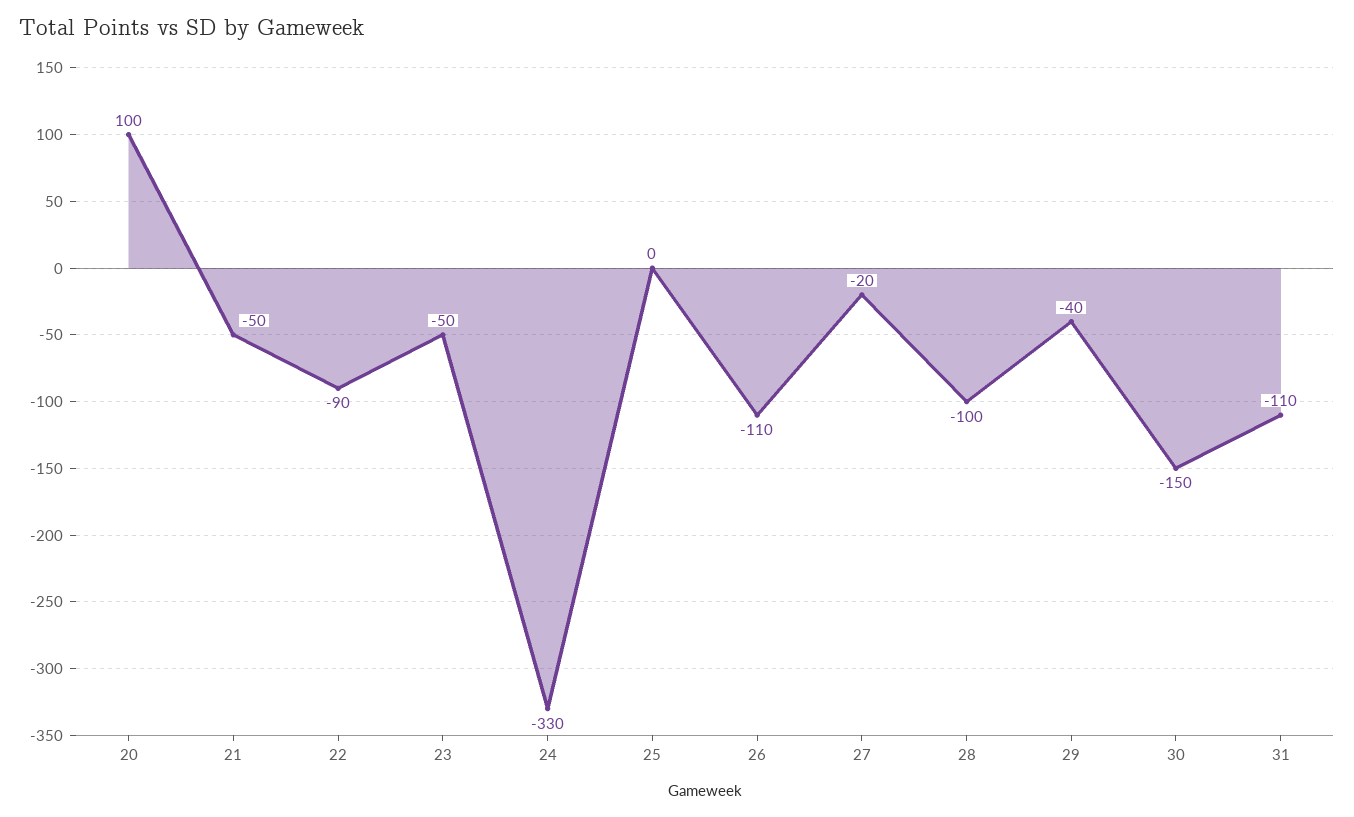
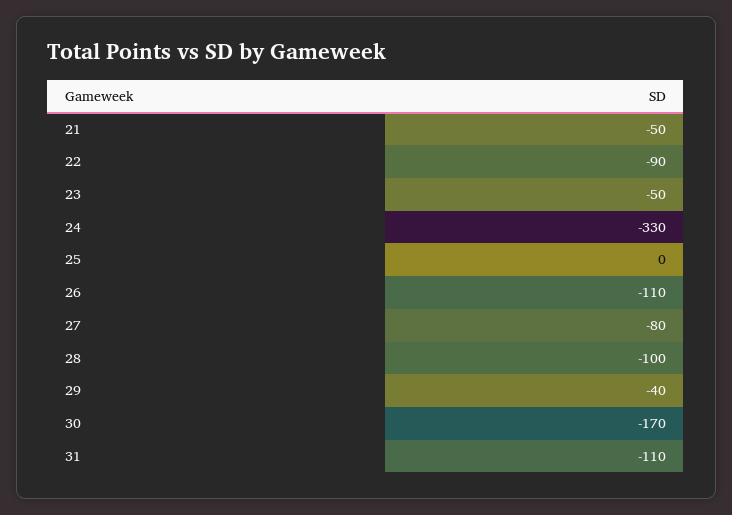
20: 100 -> none
27: -20 -> -80
30: -150 -> -170

